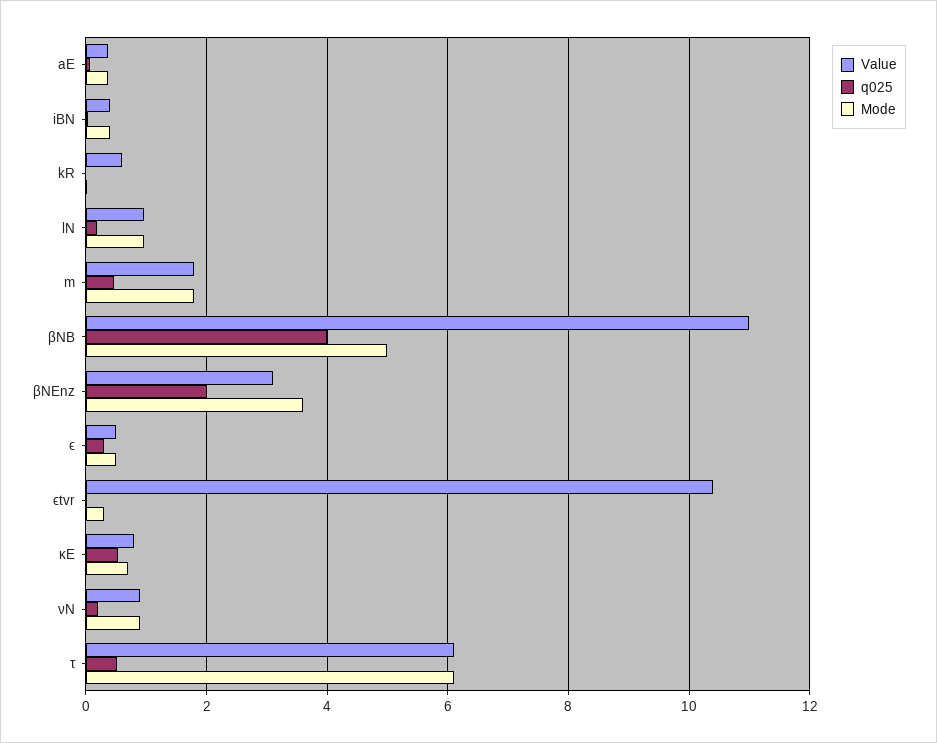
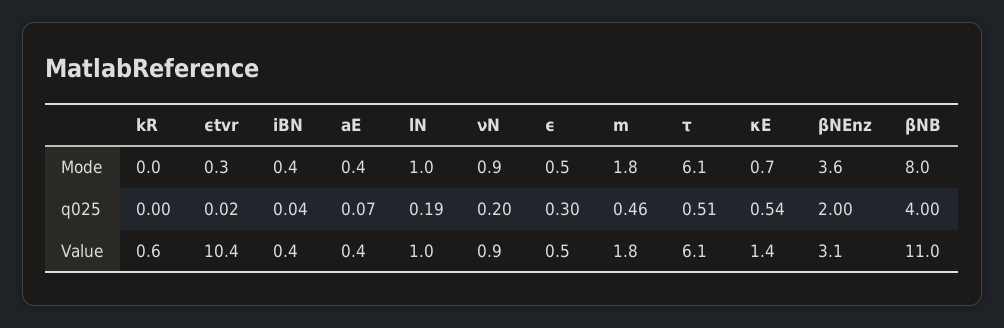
Mode, βNB: 5 -> 8
Value, κE: 0.8 -> 1.4

